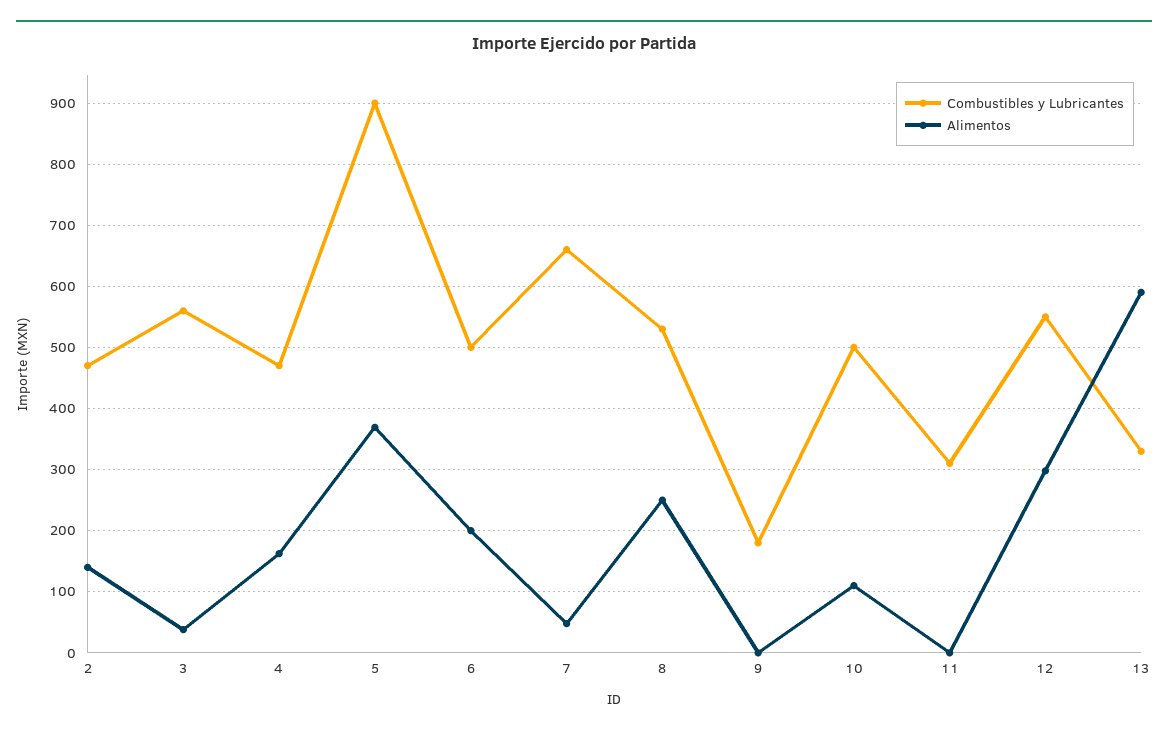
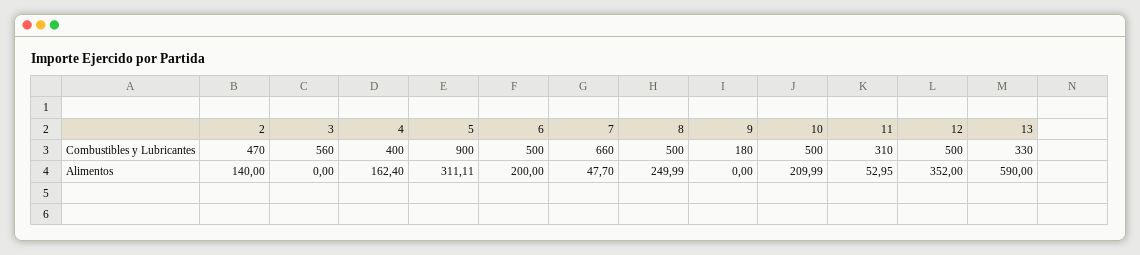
Alimentos, 3: 40 -> 0
Combustibles y Lubricantes, 4: 470 -> 400
Alimentos, 5: 370 -> 311.11
Combustibles y Lubricantes, 8: 530 -> 500
Alimentos, 10: 110 -> 209.99
Alimentos, 11: 0 -> 52.95
Combustibles y Lubricantes, 12: 550 -> 500
Alimentos, 12: 300 -> 352

